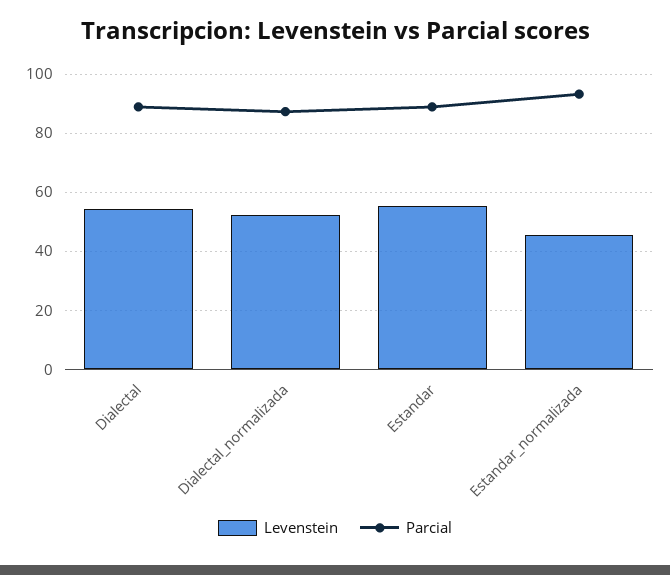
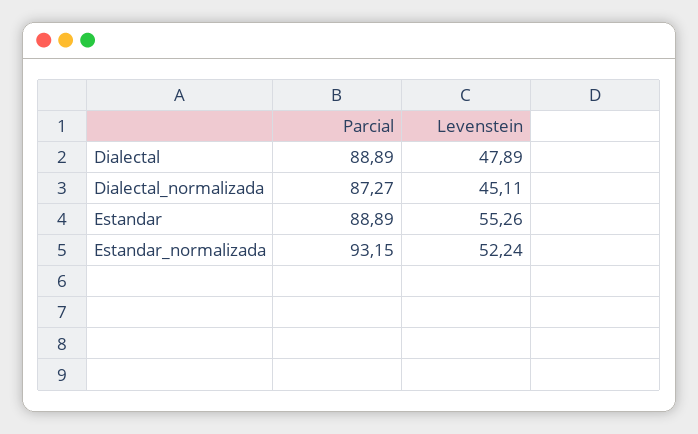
Levenstein, Dialectal: 55 -> 47.89
Levenstein, Dialectal_normalizada: 52.5 -> 45.11
Levenstein, Estandar_normalizada: 45 -> 52.24

